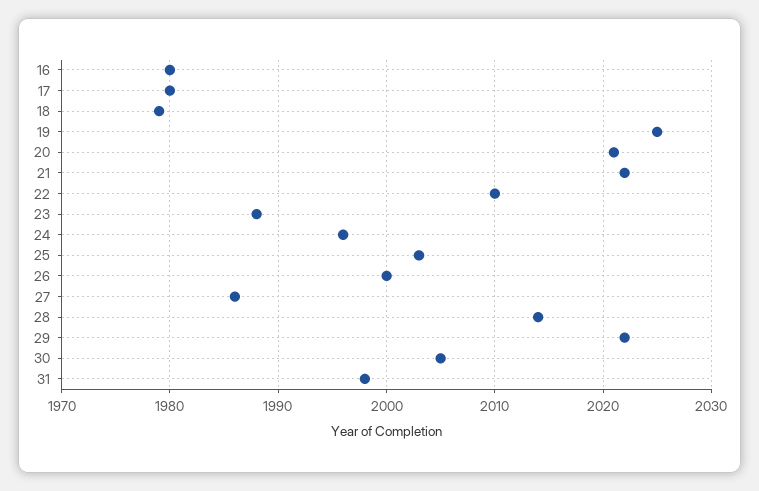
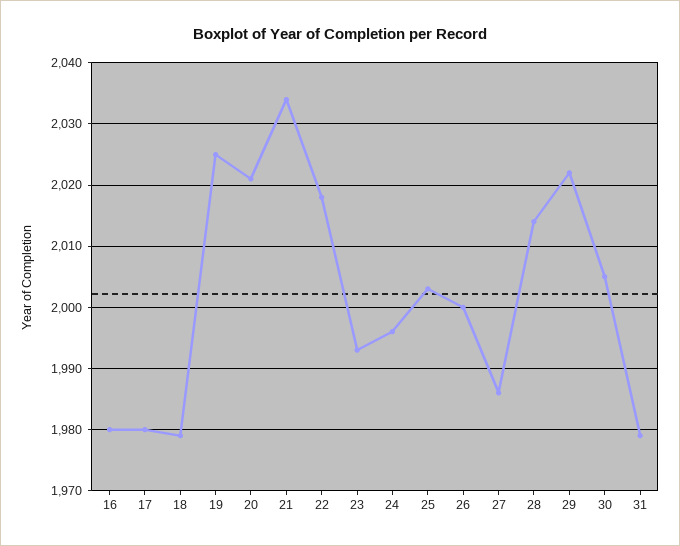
21: 2022 -> 2034
22: 2010 -> 2018
23: 1988 -> 1993
31: 1998 -> 1979

